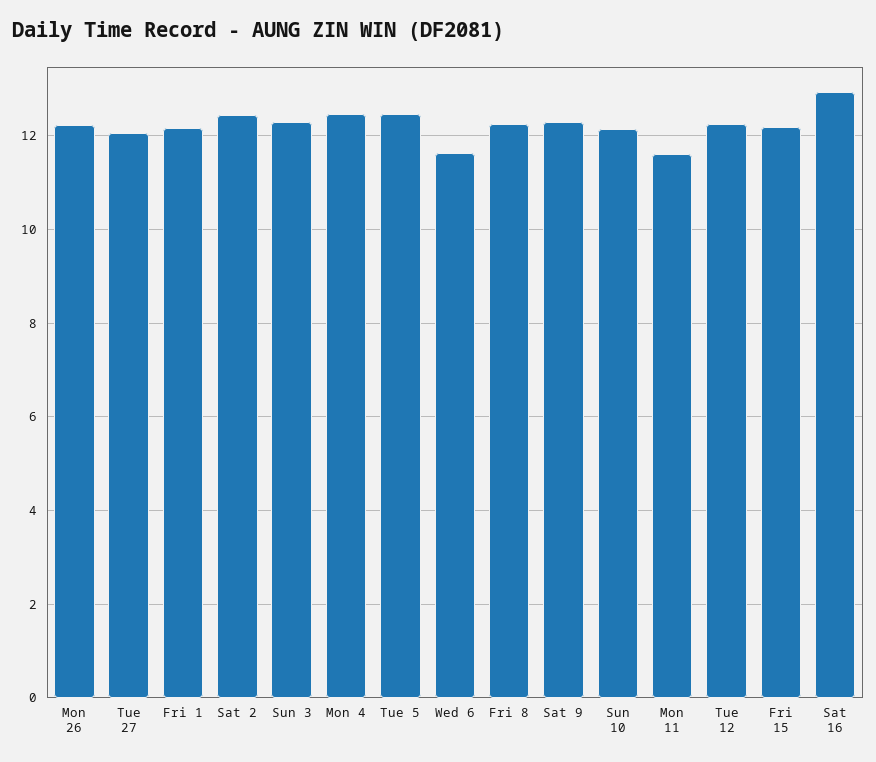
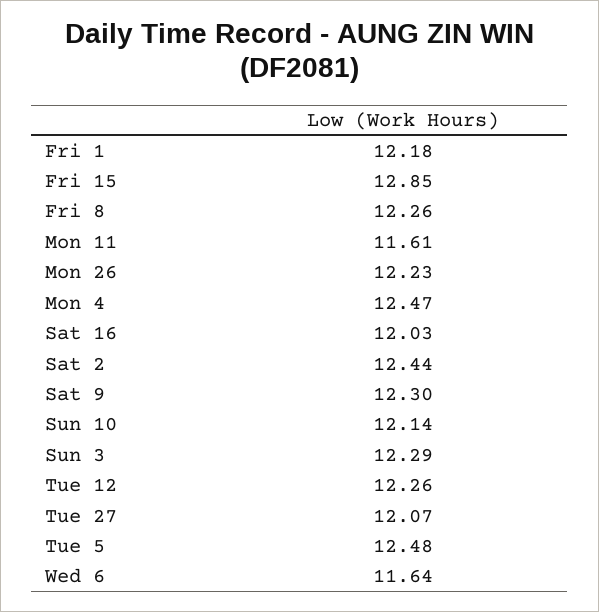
Fri 15: 12.2 -> 12.85
Sat 16: 13 -> 12.03

